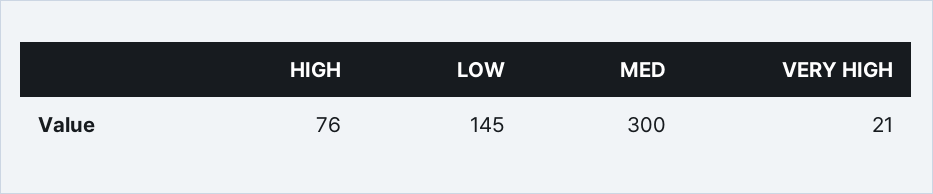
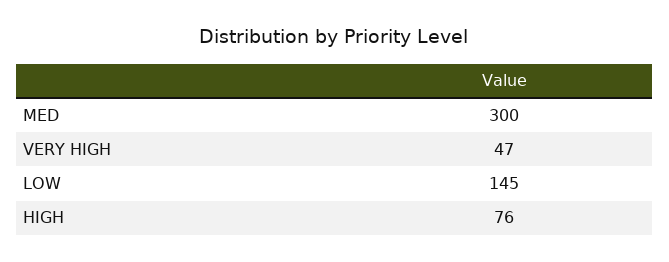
VERY HIGH: 21 -> 47

